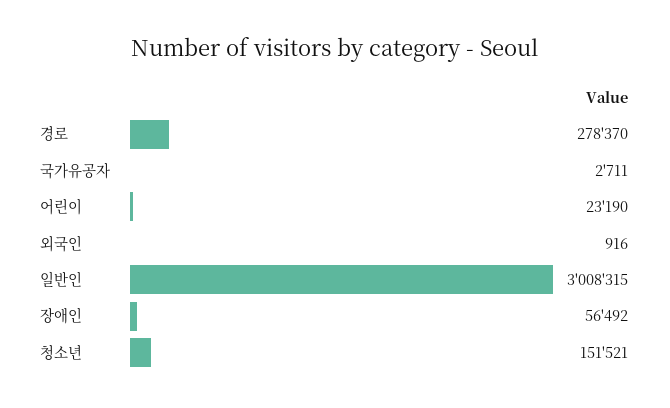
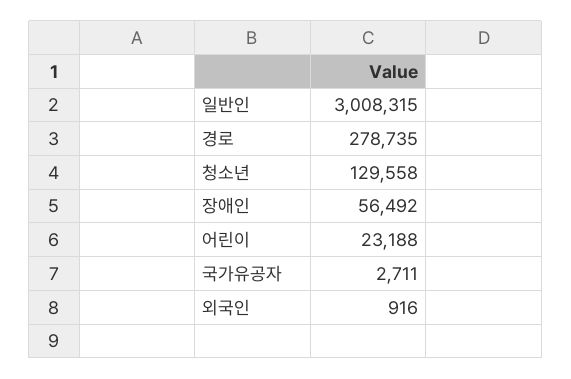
경로: 278370 -> 278735
어린이: 23190 -> 23188
청소년: 151521 -> 129558

